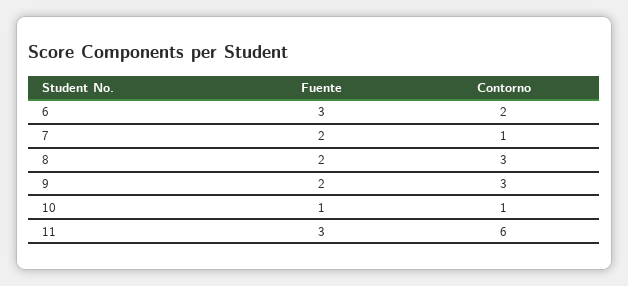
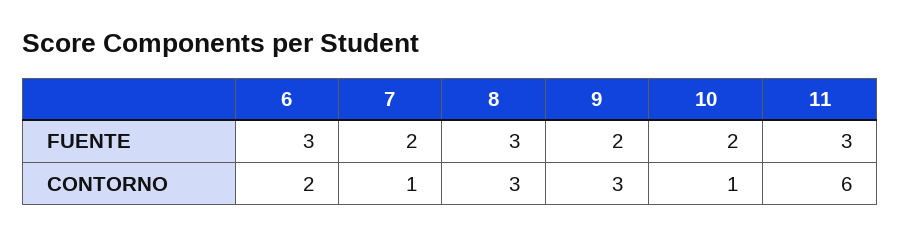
Fuente, 8: 2 -> 3
Fuente, 10: 1 -> 2

